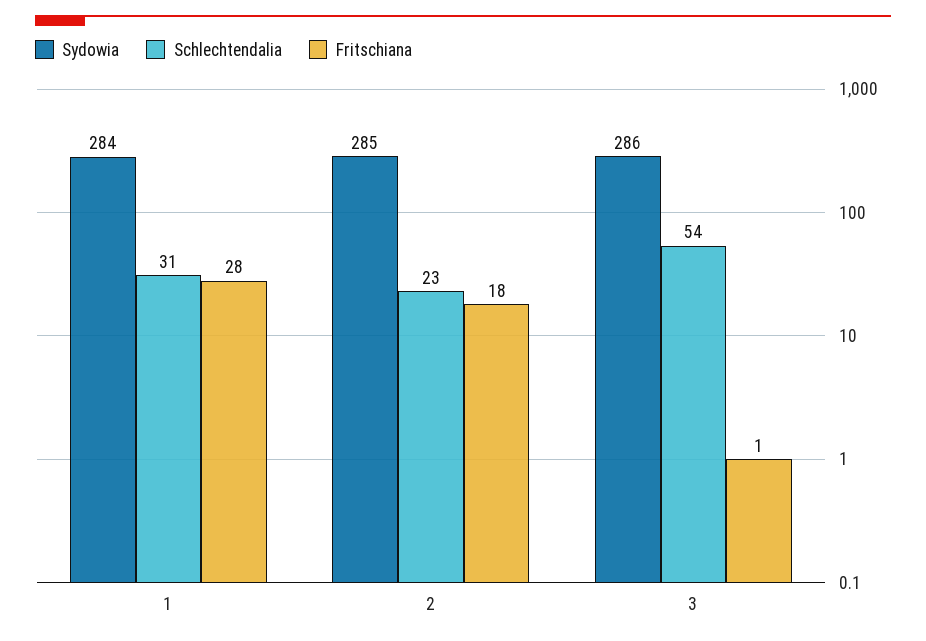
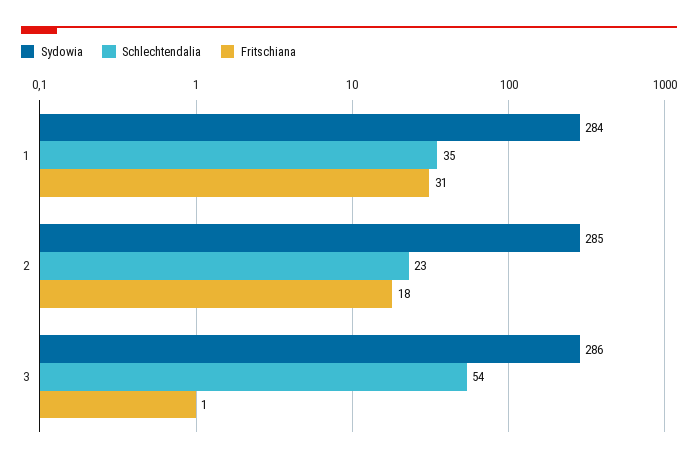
Schlechtendalia, 1: 31 -> 35
Fritschiana, 1: 28 -> 31

